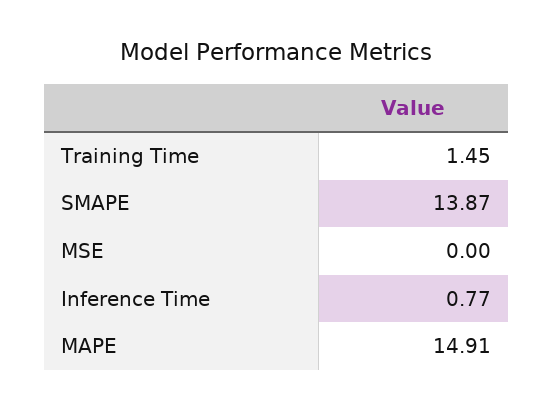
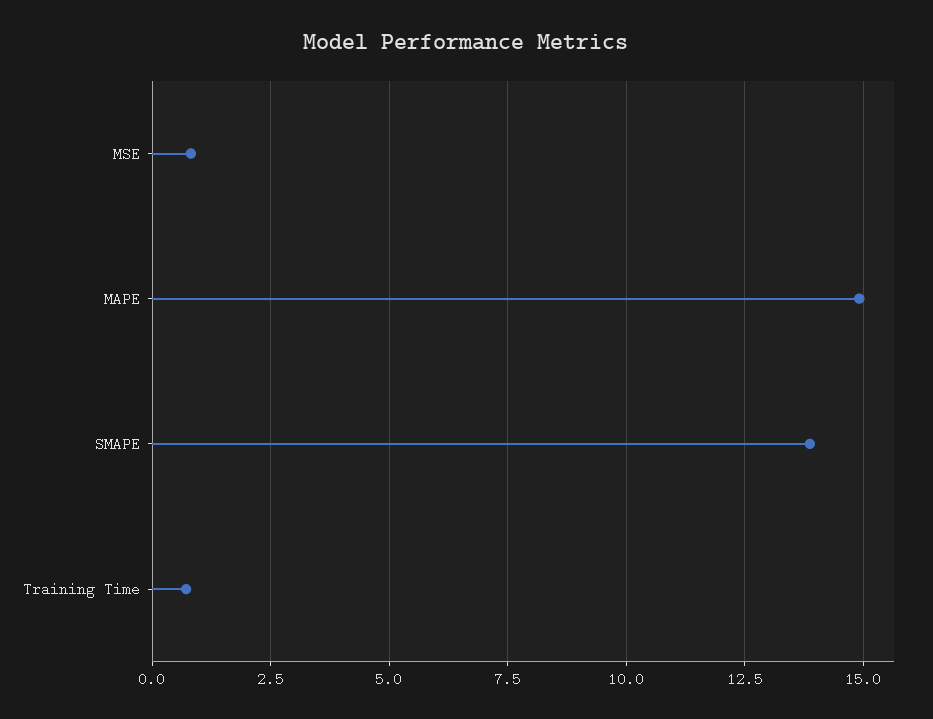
Training Time: 1.45 -> 0.75
MSE: 0 -> 0.75
Inference Time: 0.77 -> none

